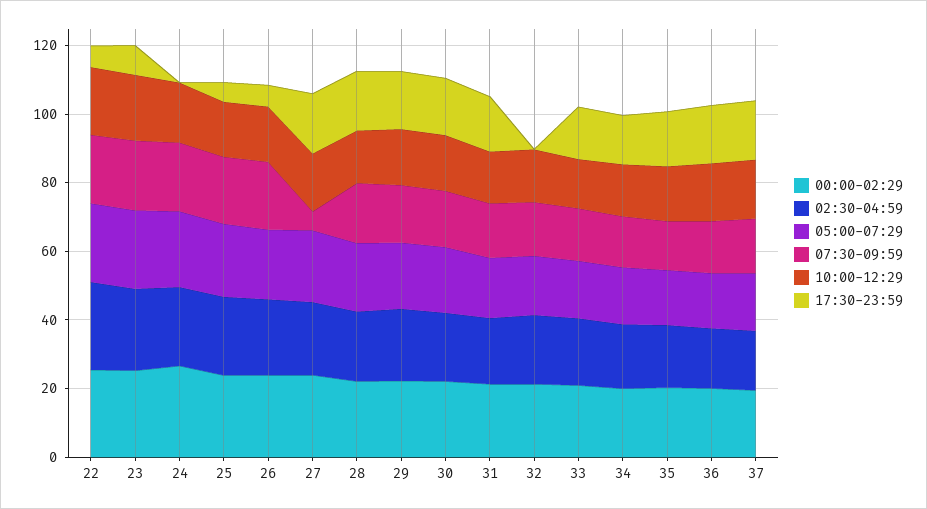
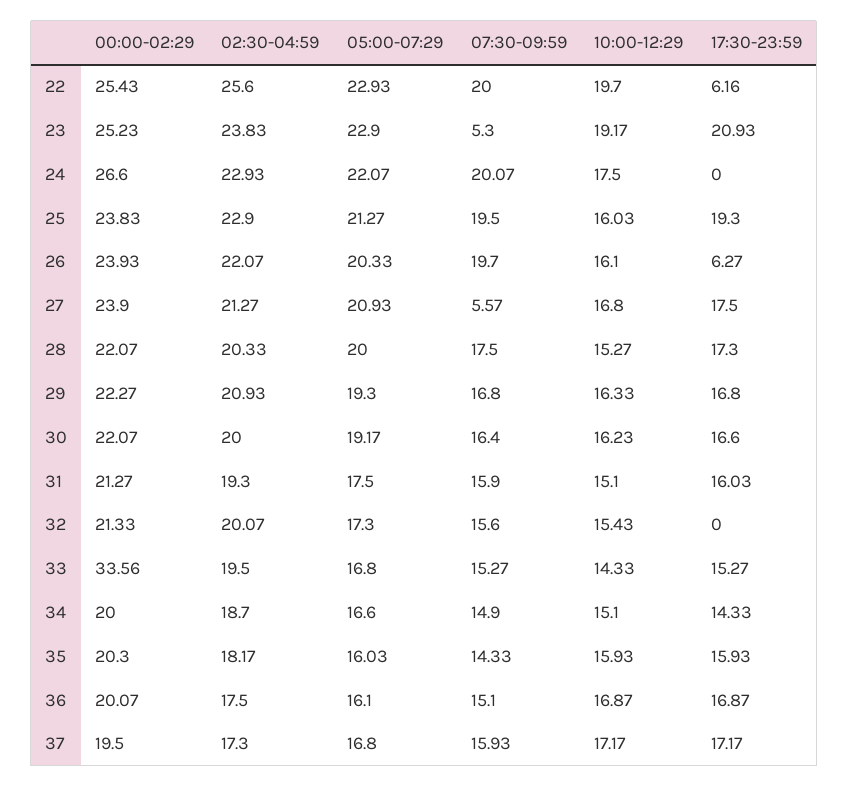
07:30-09:59, 23: 20 -> 5.3
17:30-23:59, 23: 10 -> 20.93
17:30-23:59, 25: 5 -> 19.3
00:00-02:29, 33: 20 -> 33.56

